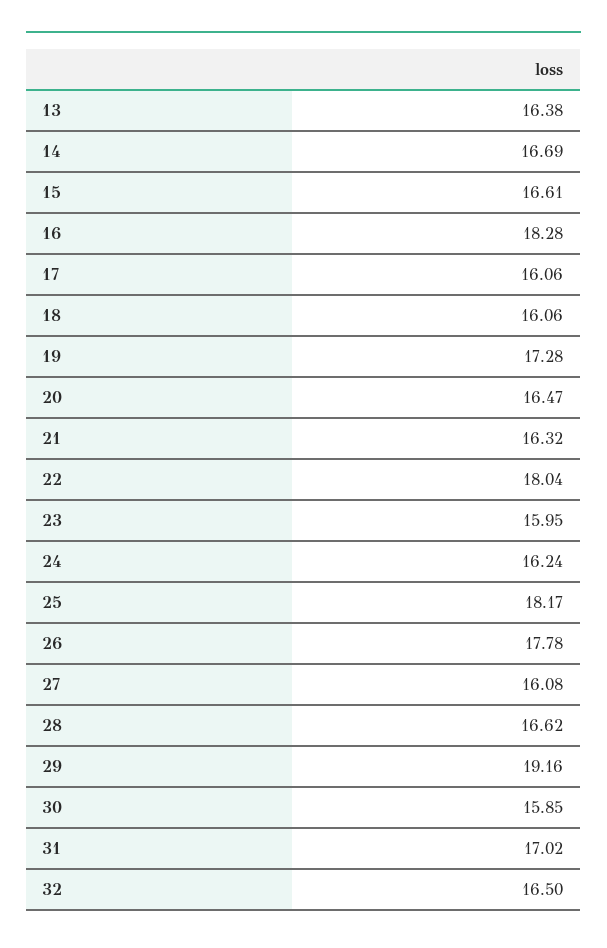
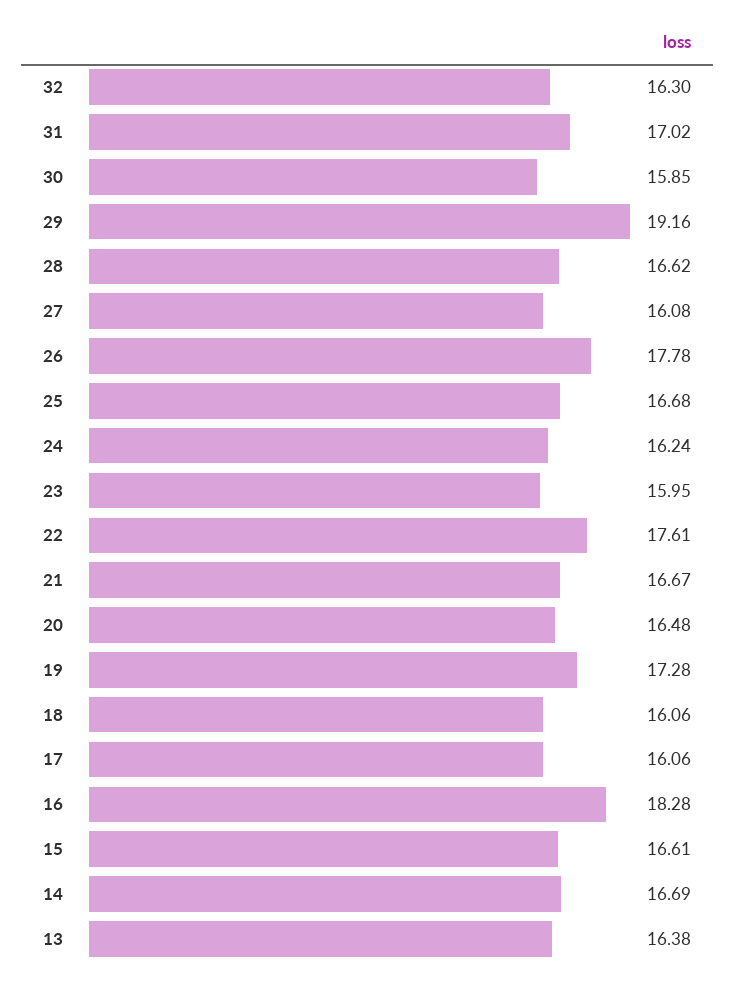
20: 16.47 -> 16.48
21: 16.32 -> 16.67
22: 18.04 -> 17.61
25: 18.17 -> 16.68
32: 16.5 -> 16.3

